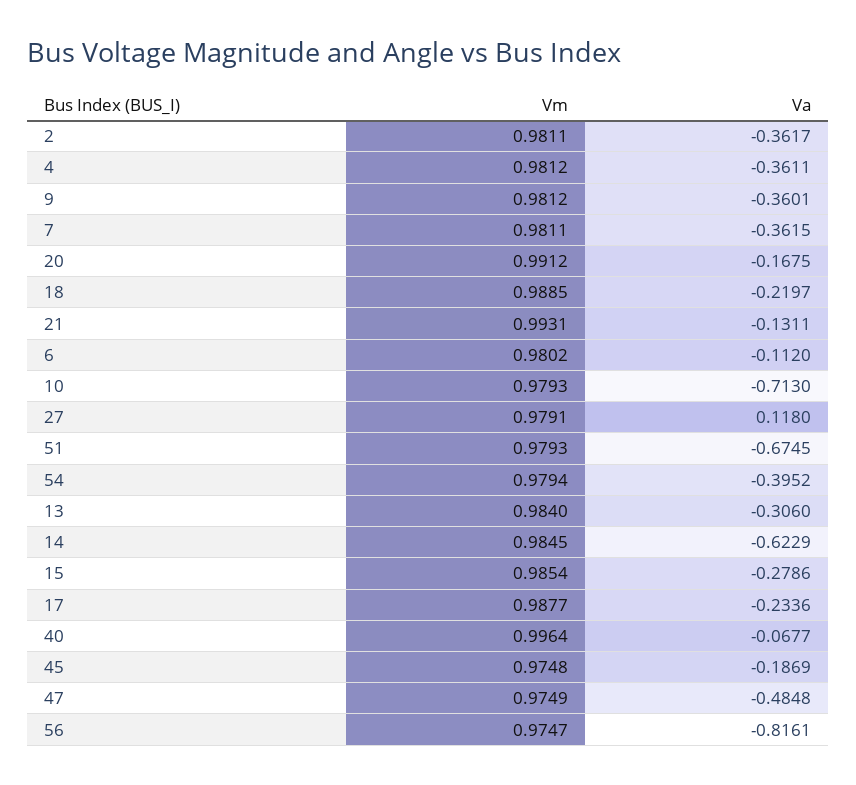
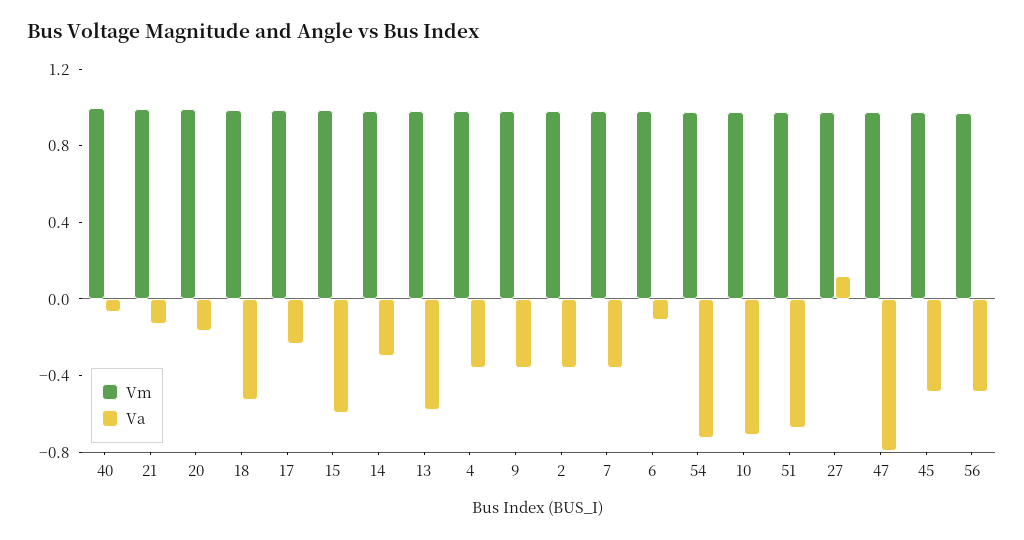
Va, 18: -0.2197 -> -0.5
Va, 54: -0.3952 -> -0.7
Va, 13: -0.306 -> -0.6
Va, 14: -0.6229 -> -0.3
Va, 15: -0.2786 -> -0.6
Va, 45: -0.1869 -> -0.5
Va, 47: -0.4848 -> -0.8
Va, 56: -0.8161 -> -0.5

